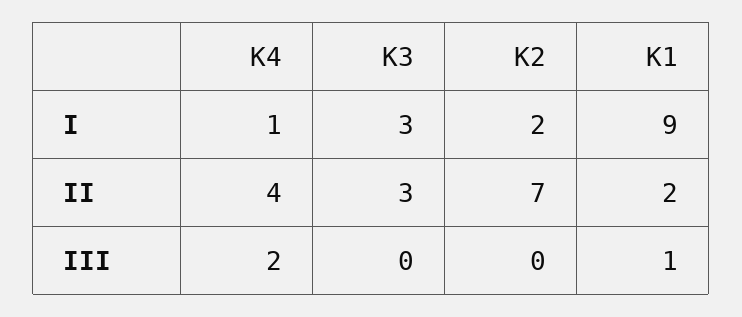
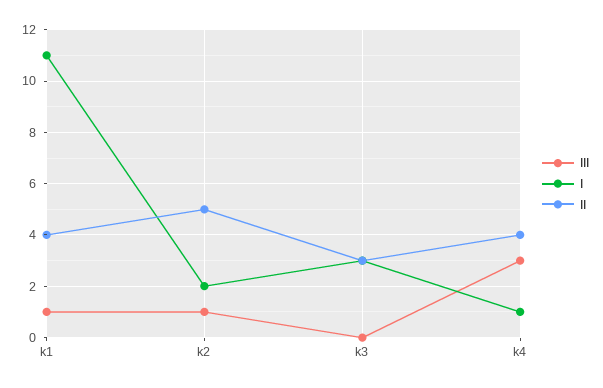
I, K1: 9 -> 11
II, K2: 7 -> 5
II, K1: 2 -> 4
III, K4: 2 -> 3
III, K2: 0 -> 1

